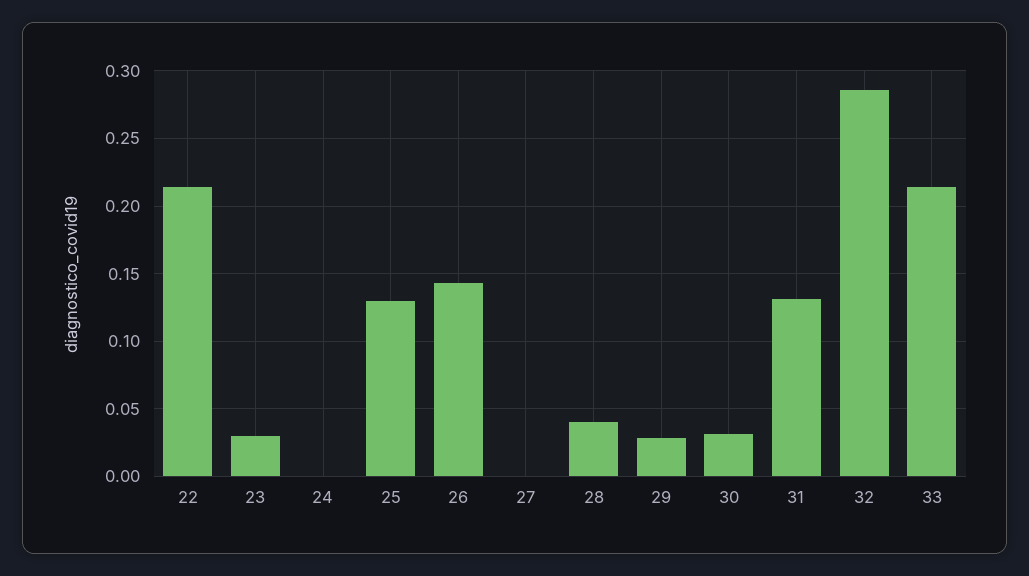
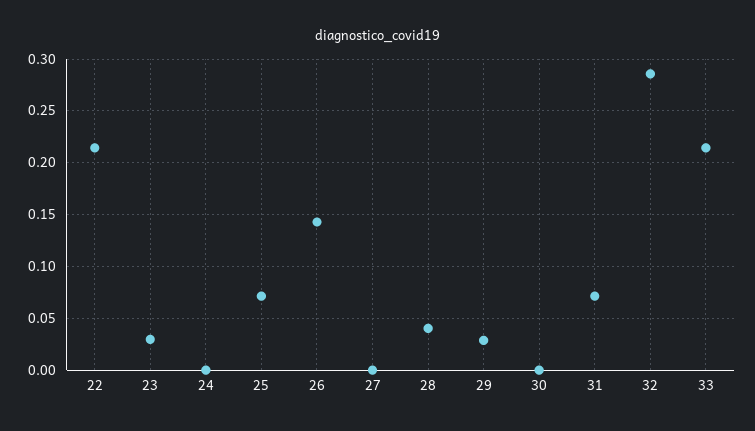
25: 0.13 -> 0.07
30: 0.03 -> 0
31: 0.13 -> 0.07

